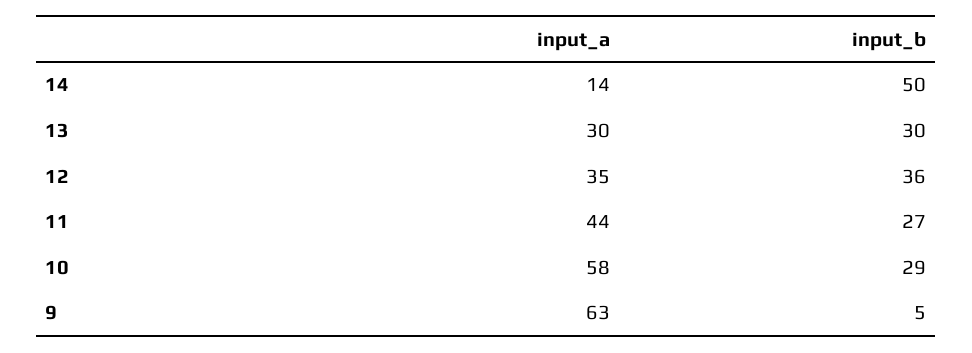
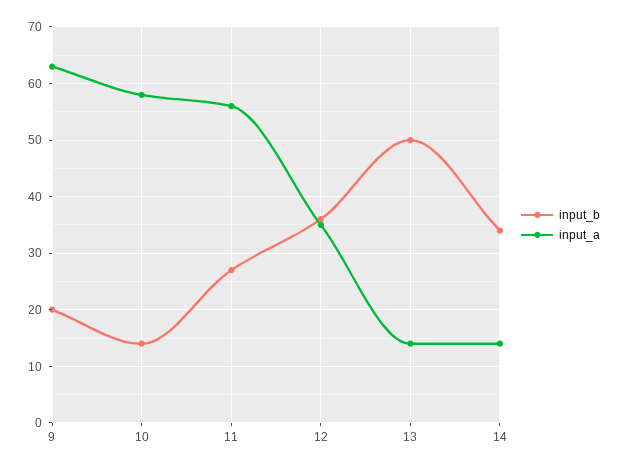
input_b, 14: 50 -> 35
input_a, 13: 30 -> 15
input_b, 13: 30 -> 50
input_a, 11: 44 -> 55
input_b, 10: 29 -> 15
input_b, 9: 5 -> 20

